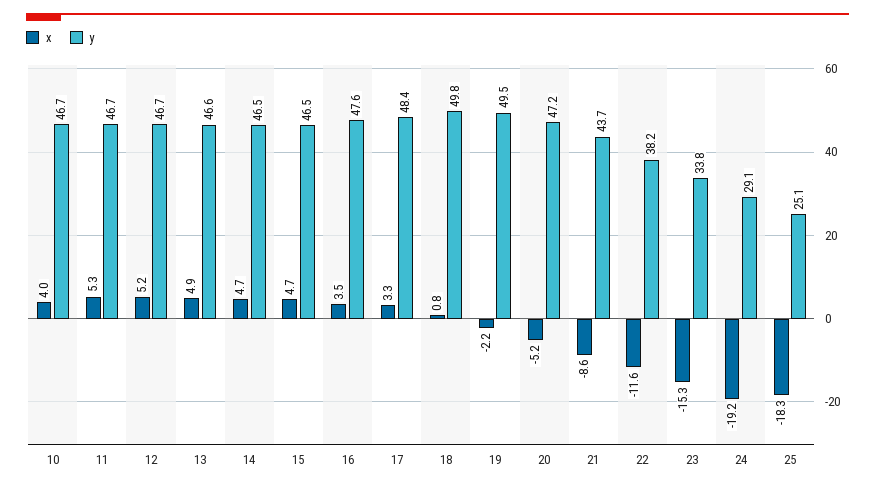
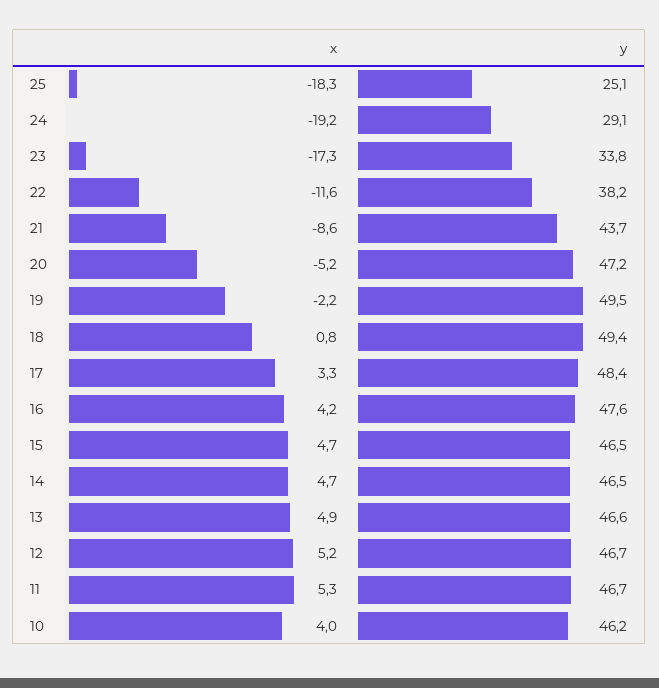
y, 10: 46.7 -> 46.2
x, 16: 3.5 -> 4.2
y, 18: 49.8 -> 49.4
x, 23: -15.3 -> -17.3

